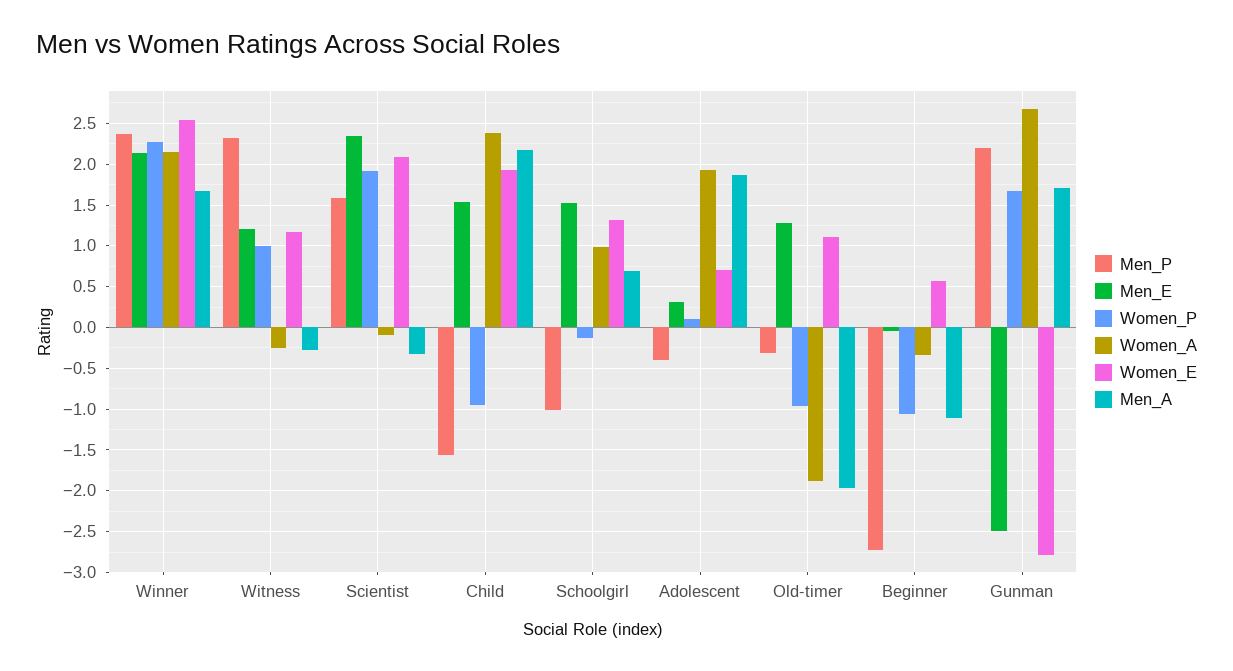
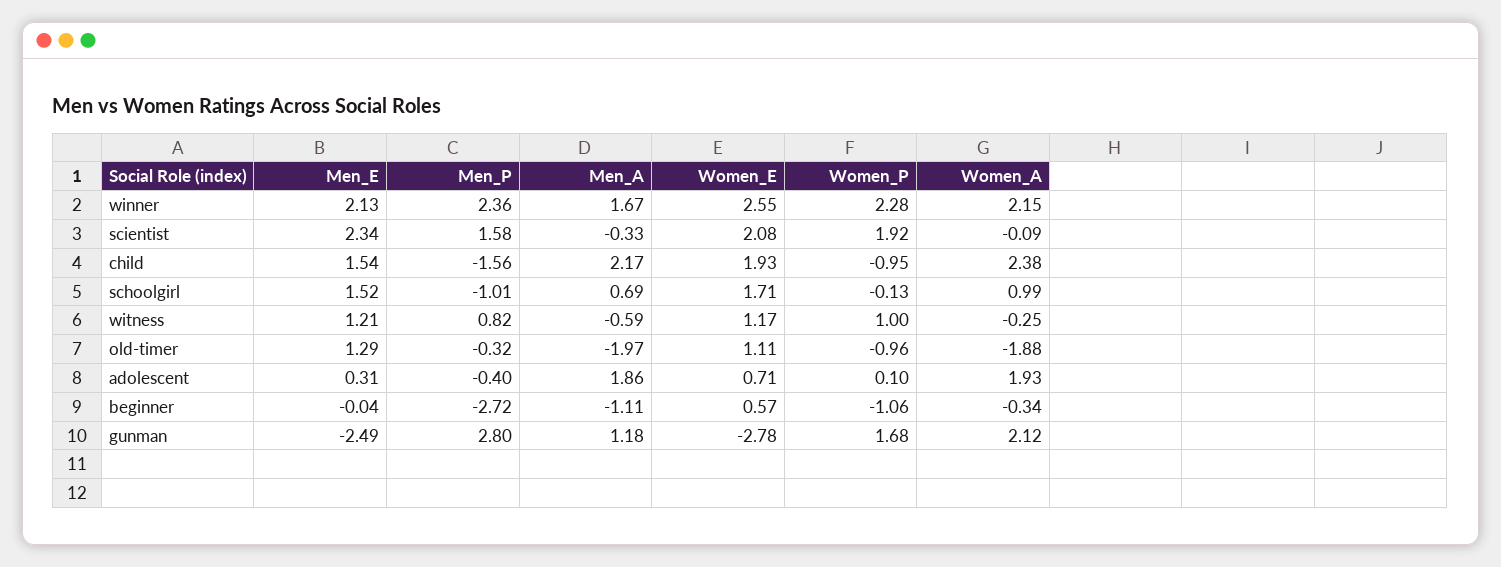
Men_P, Witness: 2.3 -> 0.82
Men_A, Witness: -0.3 -> -0.59
Women_E, Schoolgirl: 1.3 -> 1.71
Men_P, Gunman: 2.2 -> 2.8
Women_A, Gunman: 2.7 -> 2.12
Men_A, Gunman: 1.7 -> 1.18

